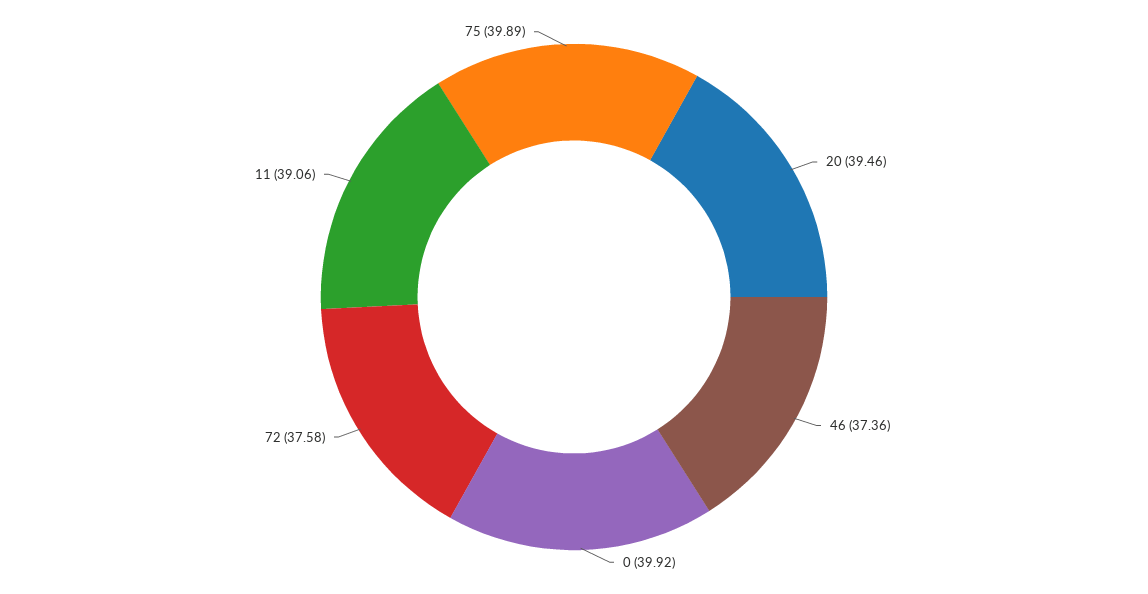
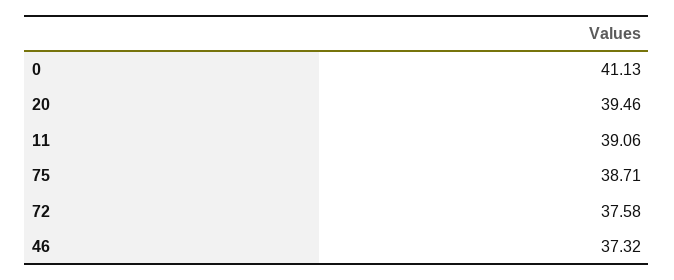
46: 37.36 -> 37.32
0: 39.92 -> 41.13
75: 39.89 -> 38.71

